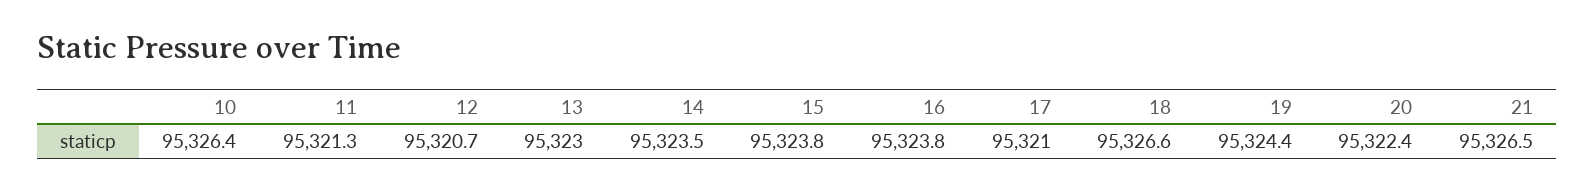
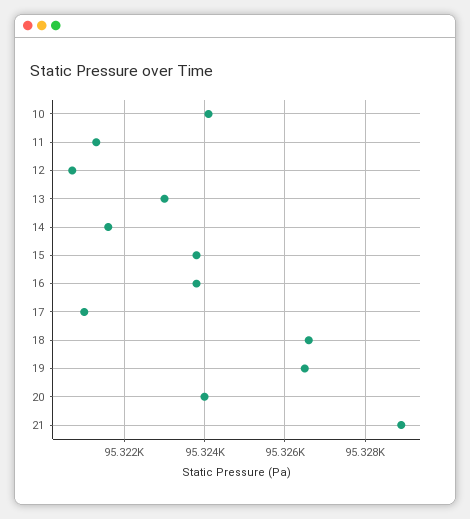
10: 95326.4 -> 95324
14: 95323.5 -> 95321.5
19: 95324.4 -> 95326.5
20: 95322.4 -> 95324
21: 95326.5 -> 95329

